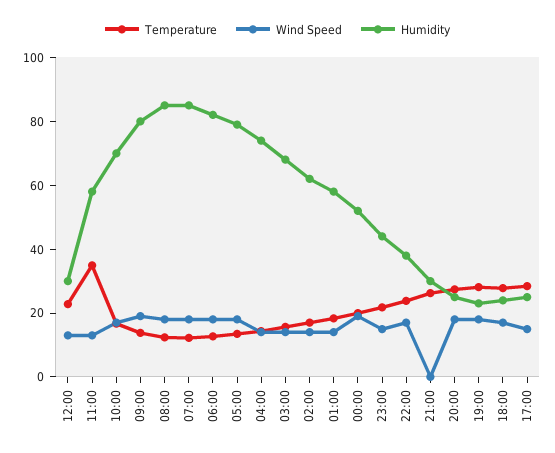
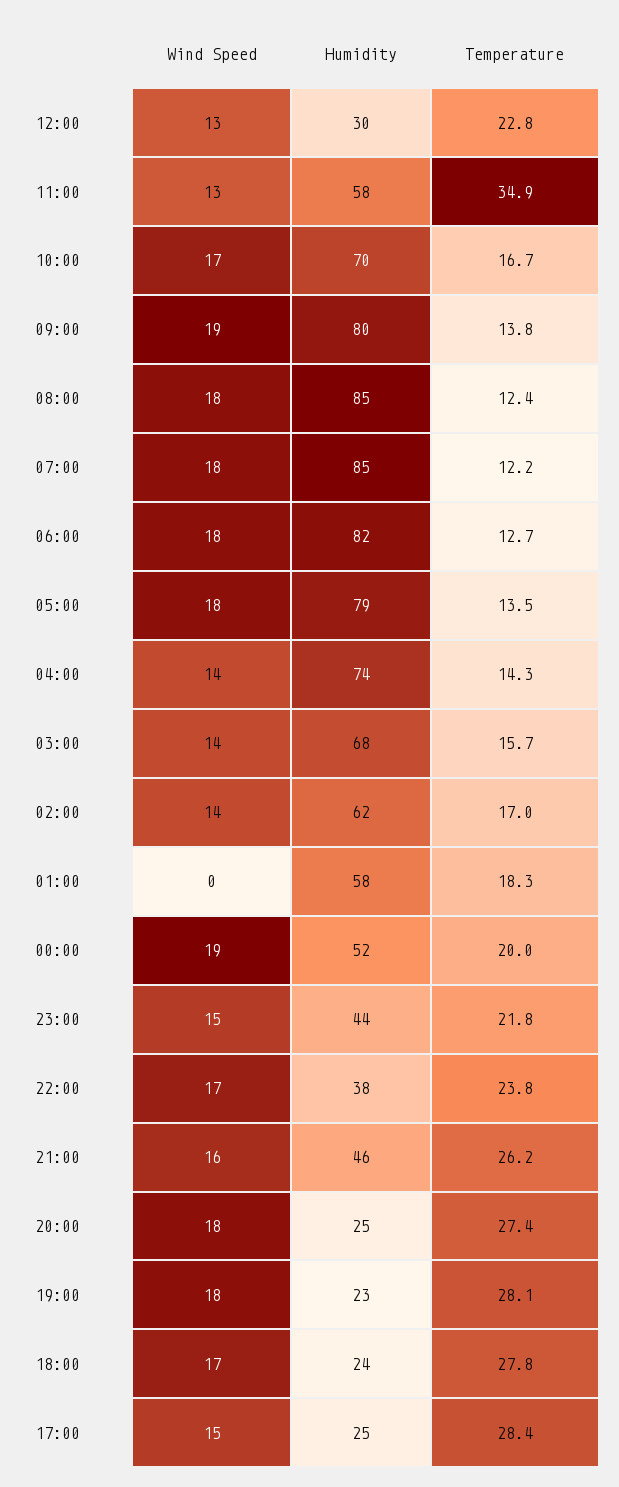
Wind Speed, 01:00: 15 -> 0
Wind Speed, 21:00: 0 -> 16
Humidity, 21:00: 30 -> 46

